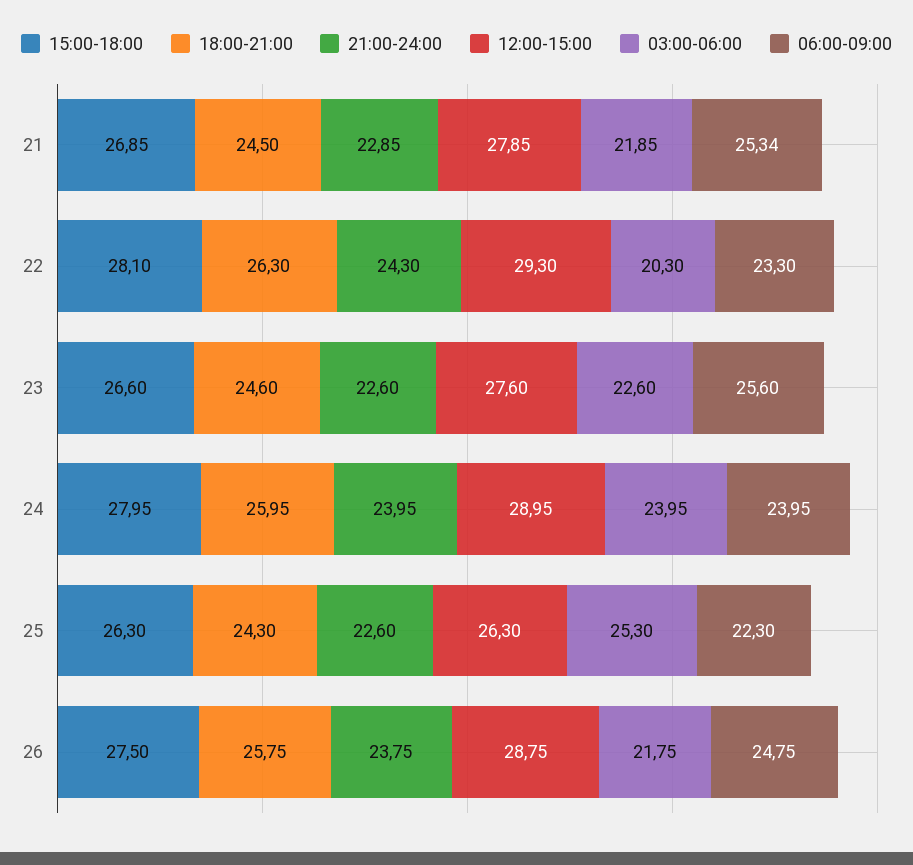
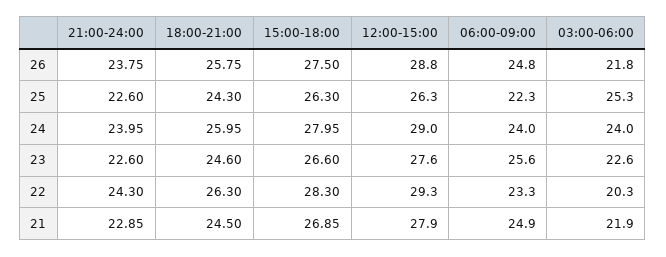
06:00-09:00, 21: 25.34 -> 24.9
15:00-18:00, 22: 28.1 -> 28.3

